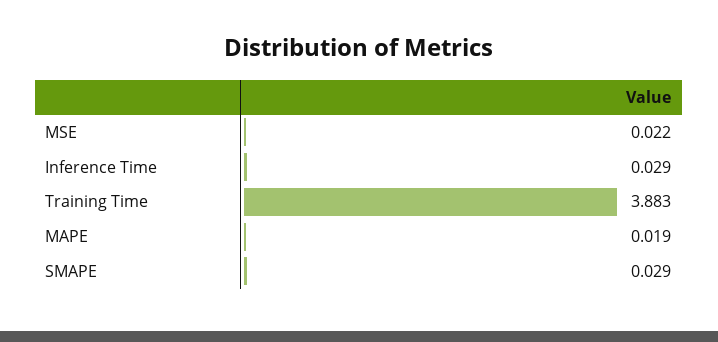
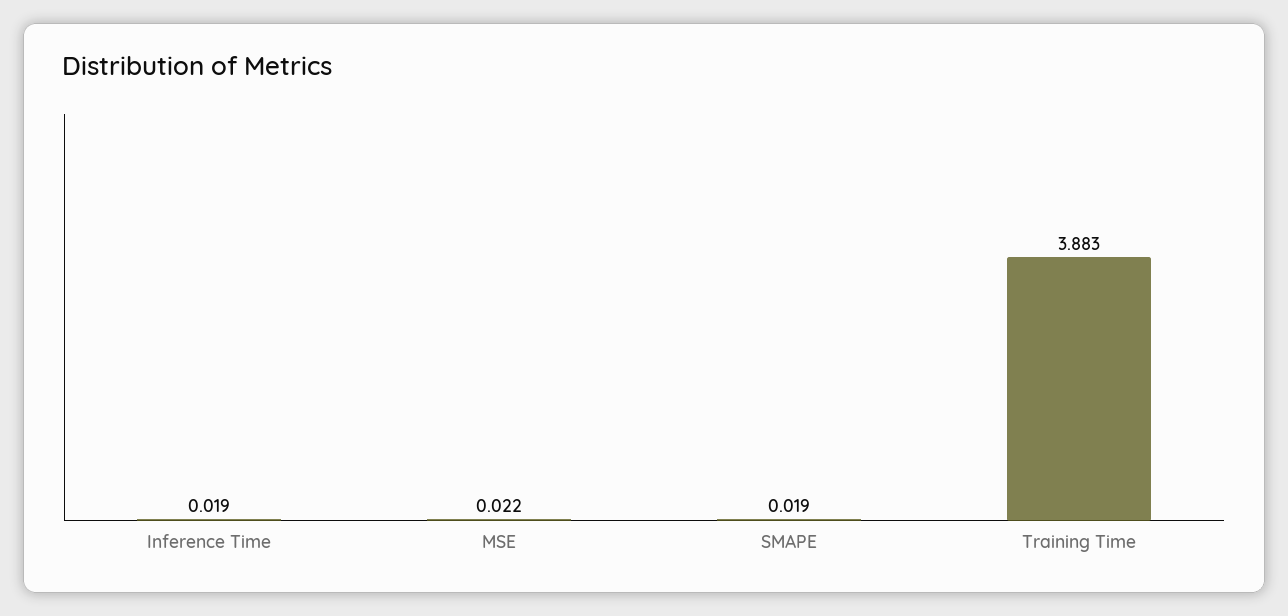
Inference Time: 0.029 -> 0.019
MAPE: 0.019 -> none
SMAPE: 0.029 -> 0.019

